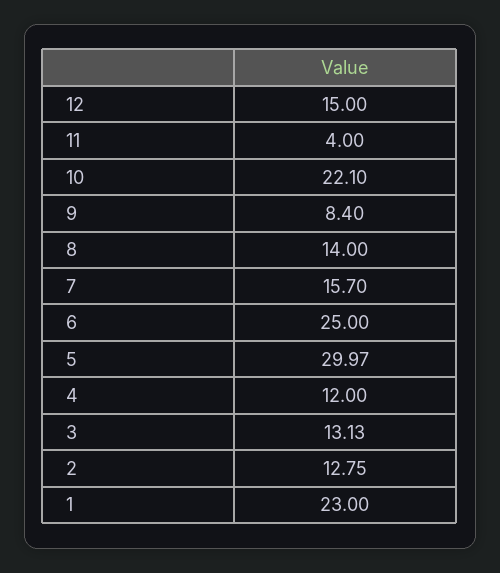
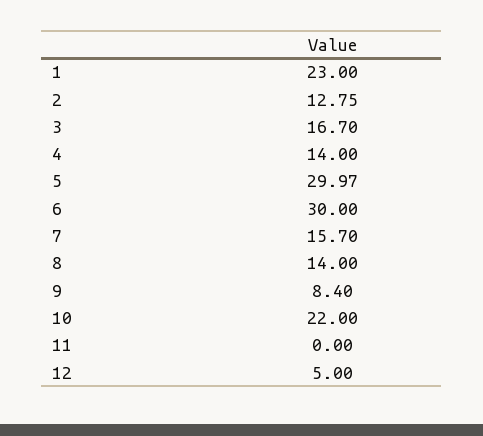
12: 15 -> 5
11: 4 -> 0
10: 22.1 -> 22
6: 25 -> 30
4: 12 -> 14
3: 13.13 -> 16.7

